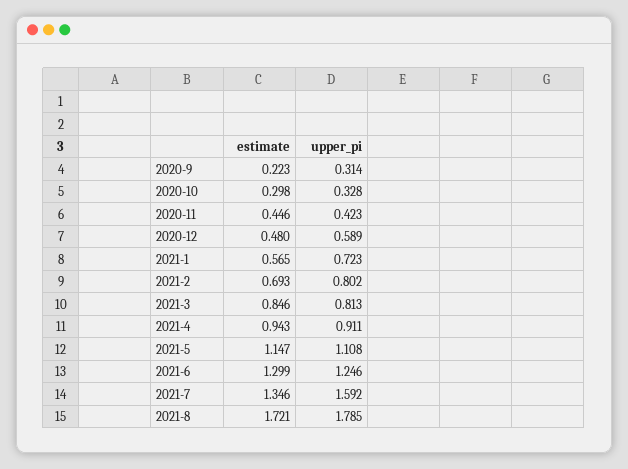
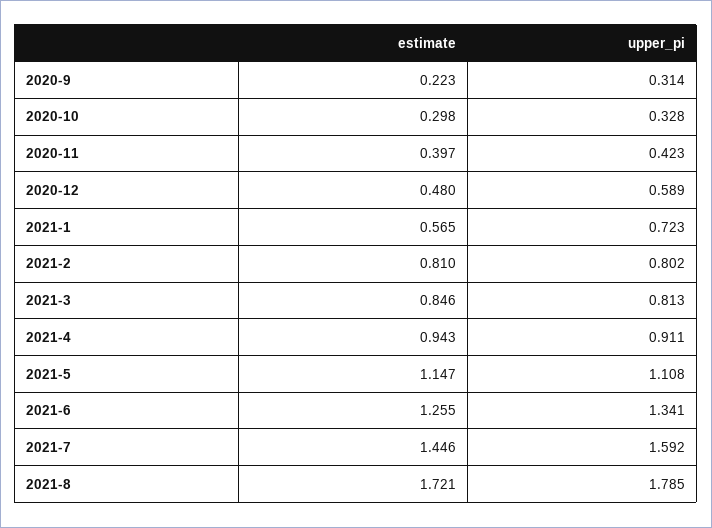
estimate, 2020-11: 0.446 -> 0.397
estimate, 2021-2: 0.693 -> 0.81
estimate, 2021-6: 1.299 -> 1.255
upper_pi, 2021-6: 1.246 -> 1.341
estimate, 2021-7: 1.346 -> 1.446

